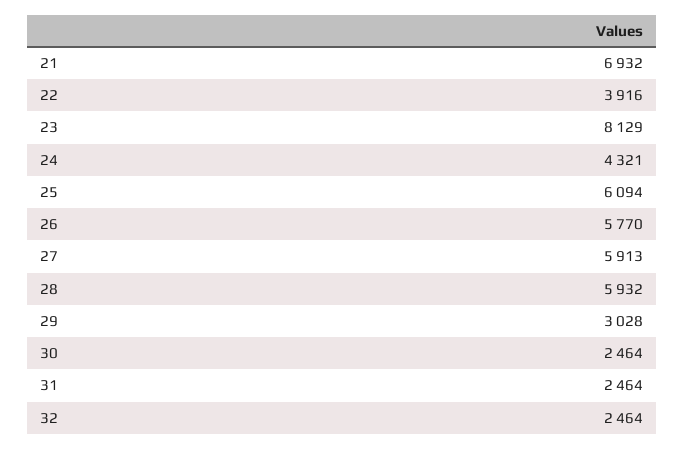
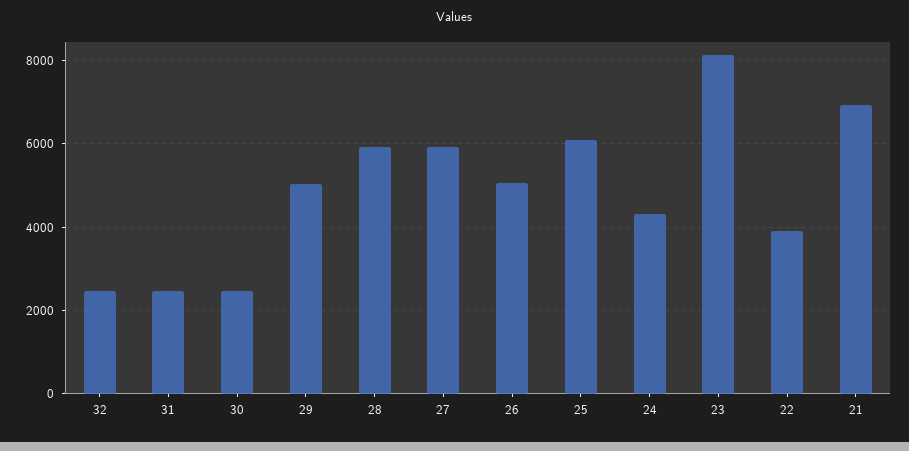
26: 5770 -> 5000
29: 3028 -> 5000

